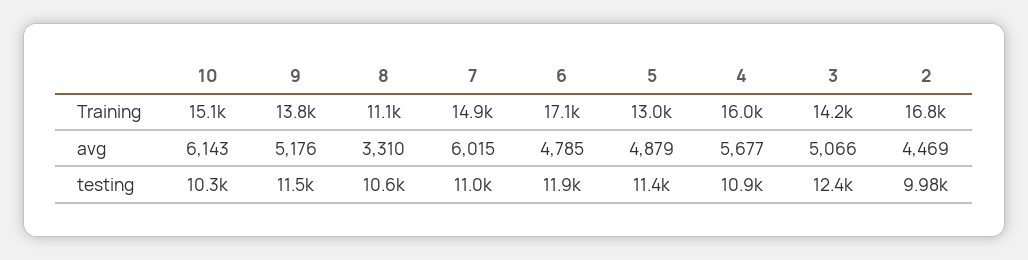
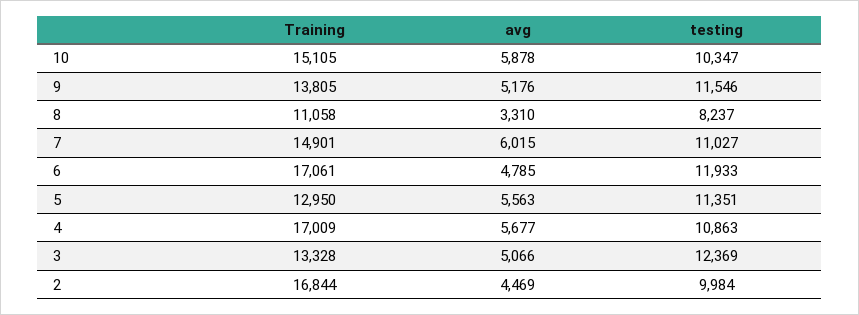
4, Training: 16000 -> 17009
3, Training: 14200 -> 13328
10, avg: 6143 -> 5878
5, avg: 4879 -> 5563
8, testing: 10600 -> 8237

